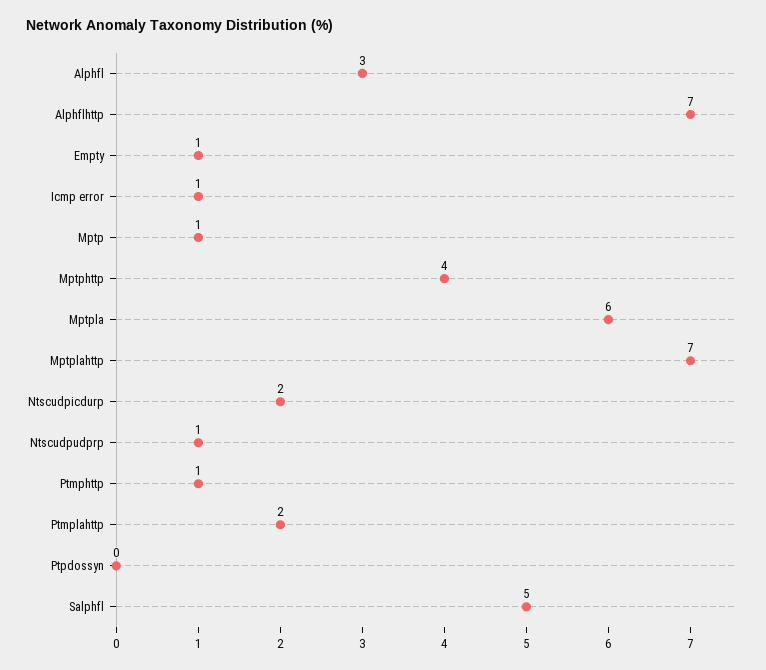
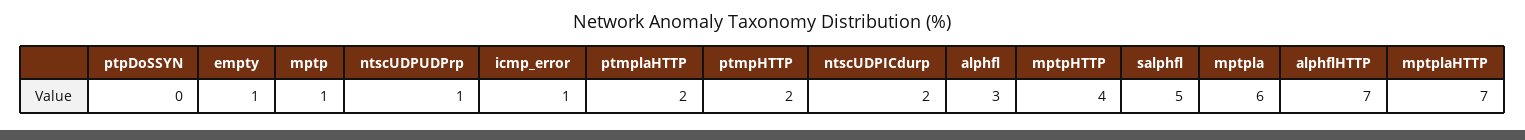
Ptmphttp: 1 -> 2

